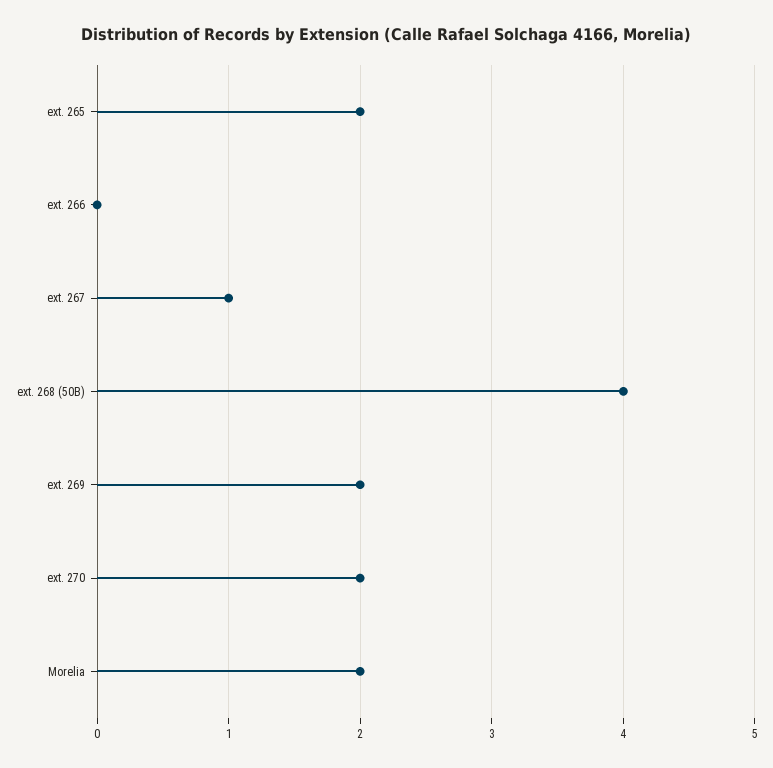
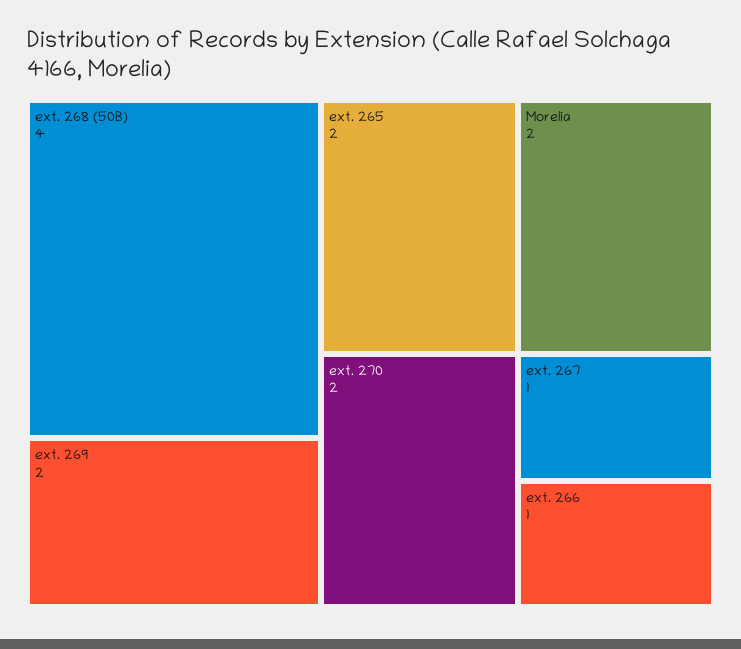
ext. 266: 0 -> 1

